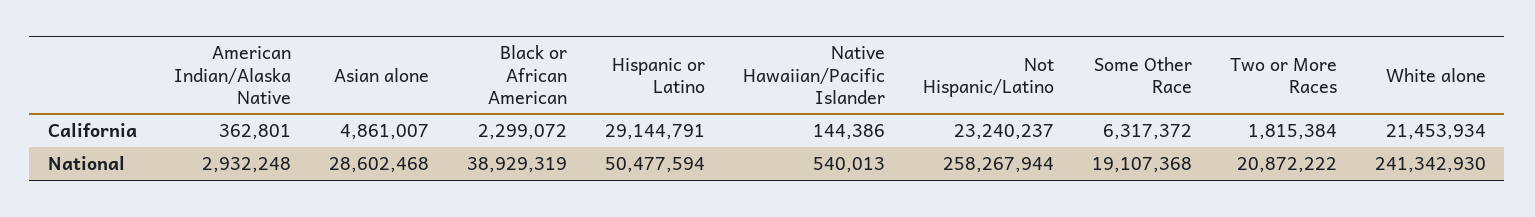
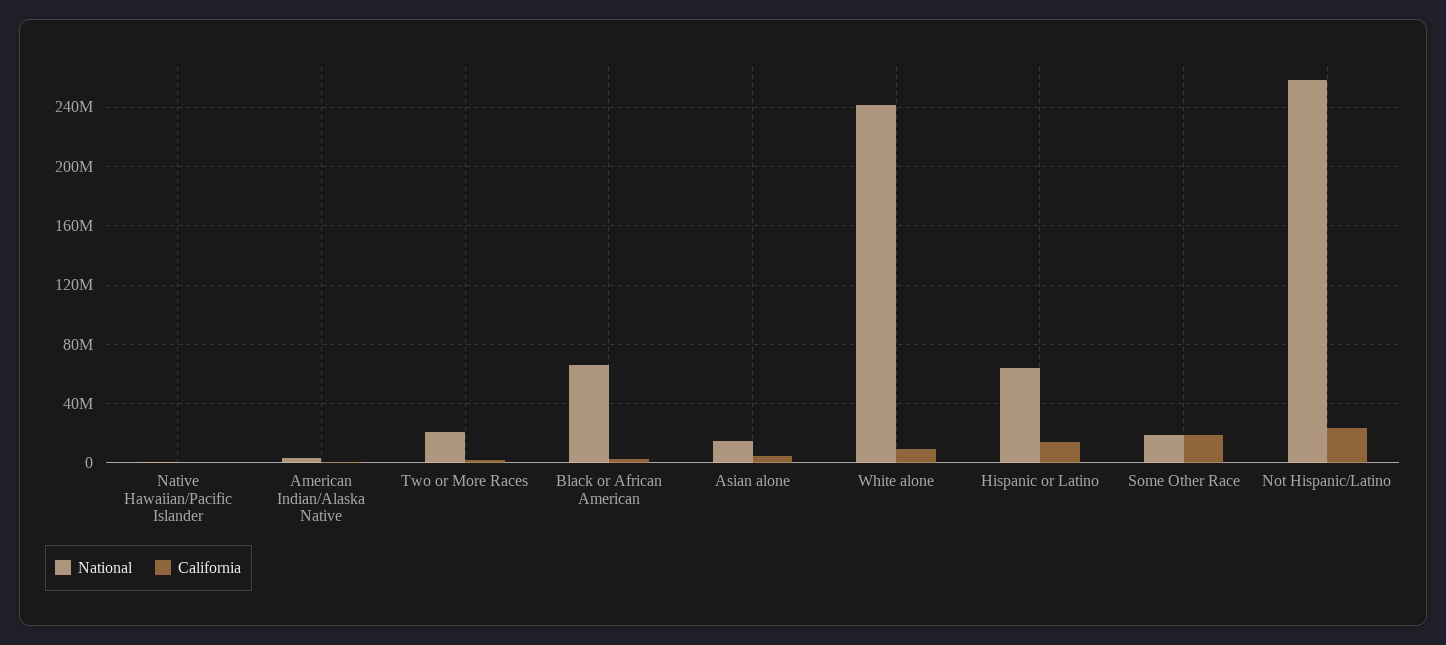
California, Hispanic or Latino: 29144791 -> 15000000
California, Some Other Race: 6317372 -> 20000000
California, White alone: 21453934 -> 10000000
National, Asian alone: 28602468 -> 15000000
National, Black or African American: 38929319 -> 65000000
National, Hispanic or Latino: 50477594 -> 65000000

